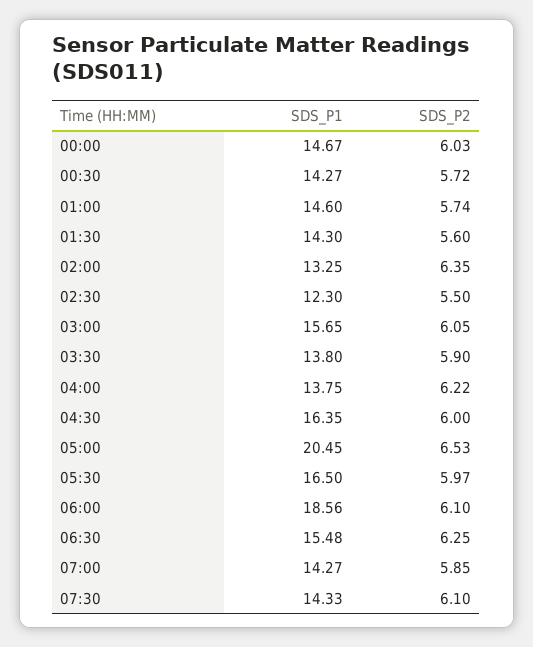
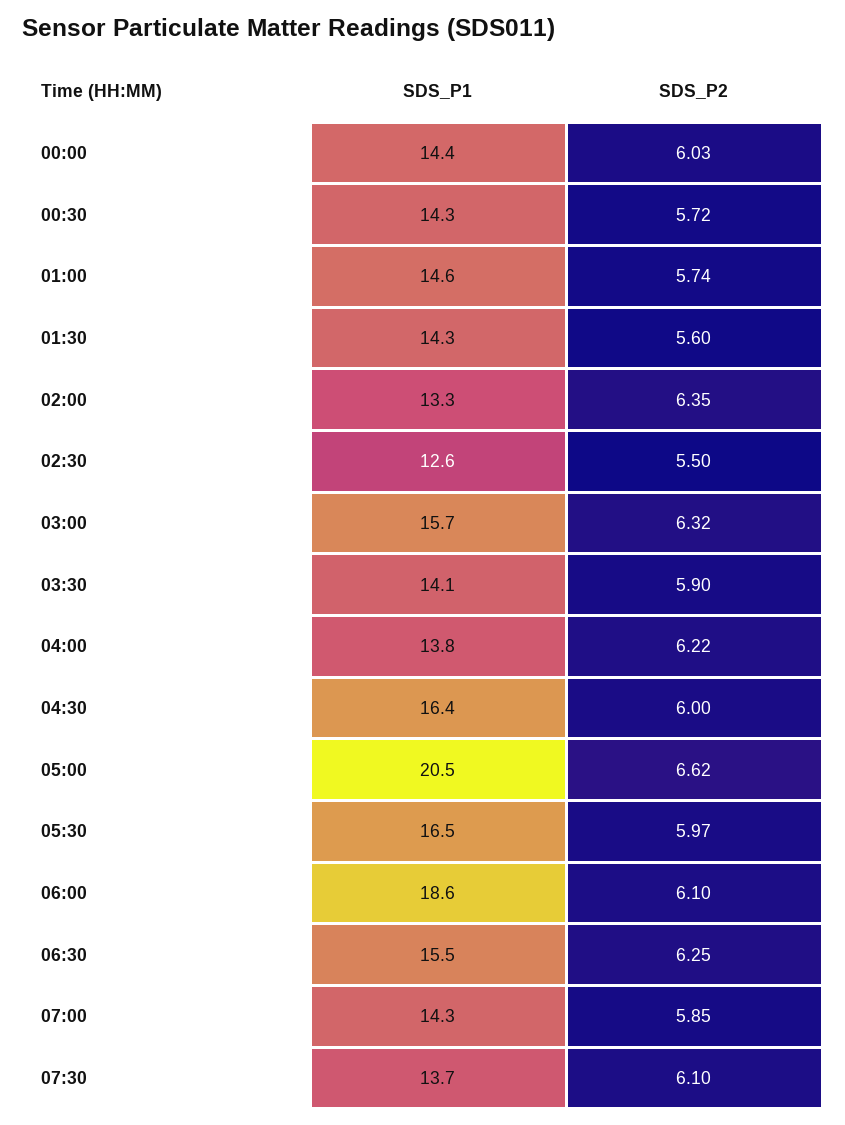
SDS_P1, 00:00: 14.67 -> 14.4
SDS_P1, 02:30: 12.3 -> 12.6
SDS_P2, 03:00: 6.05 -> 6.32
SDS_P1, 03:30: 13.8 -> 14.1
SDS_P2, 05:00: 6.53 -> 6.62
SDS_P1, 07:30: 14.33 -> 13.7

